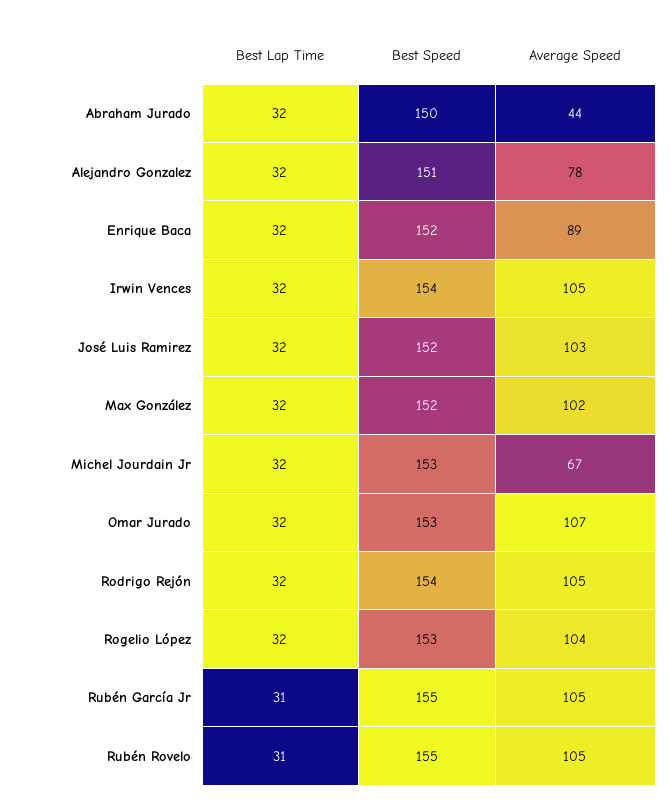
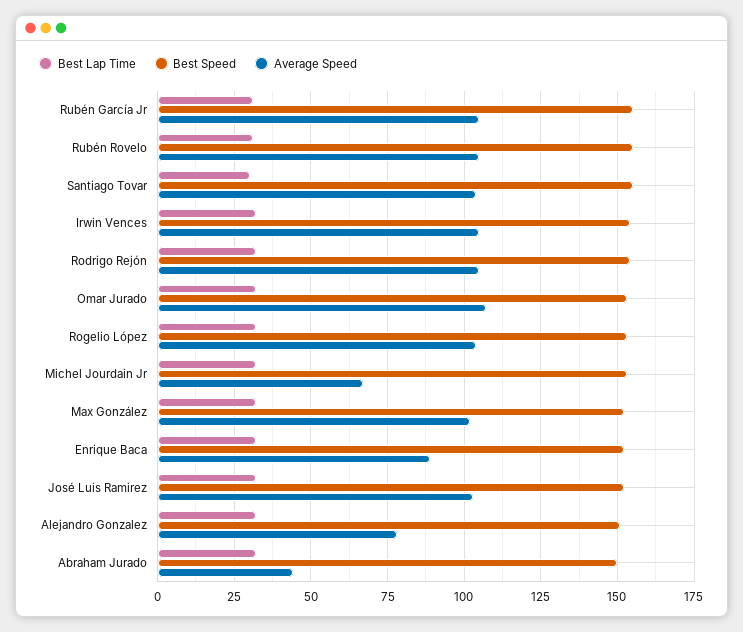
Best Lap Time, Santiago Tovar: none -> 30
Best Speed, Santiago Tovar: none -> 155
Average Speed, Santiago Tovar: none -> 105

